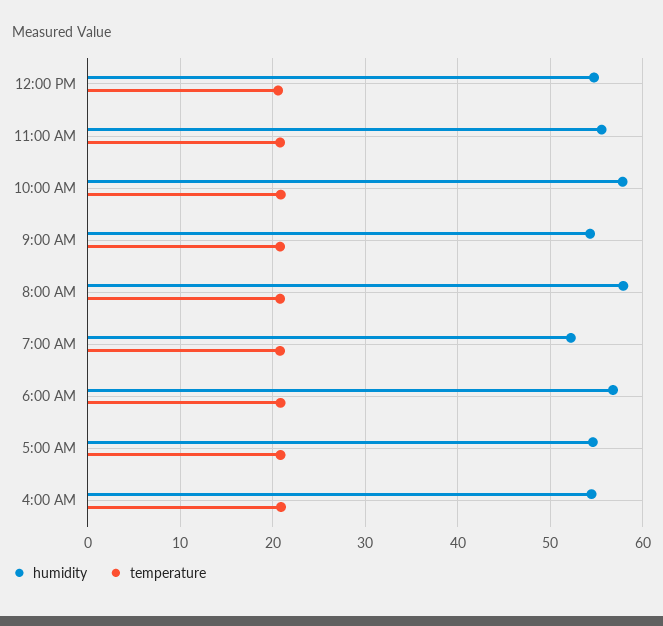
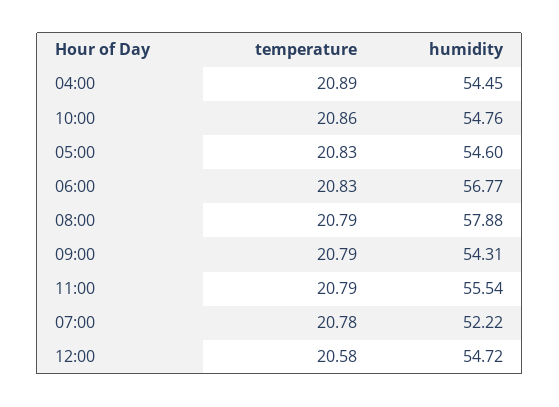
humidity, 10:00 AM: 58 -> 54.76

